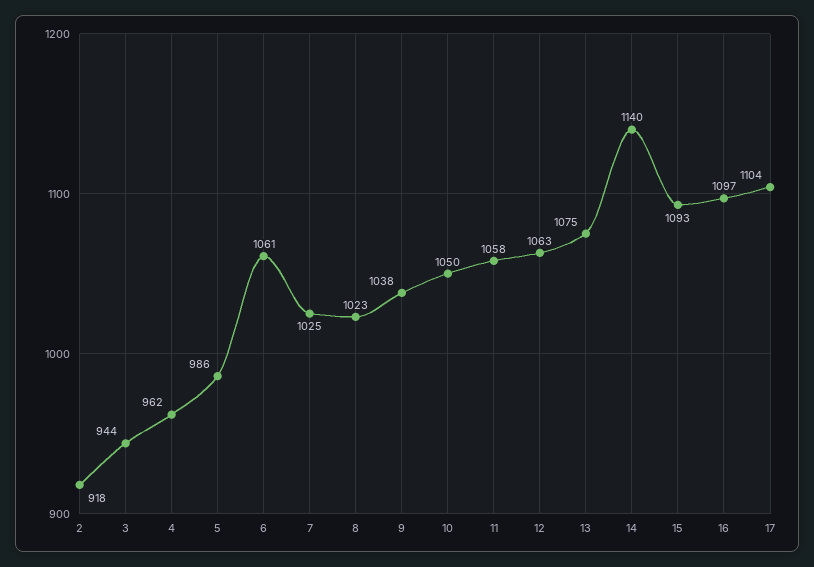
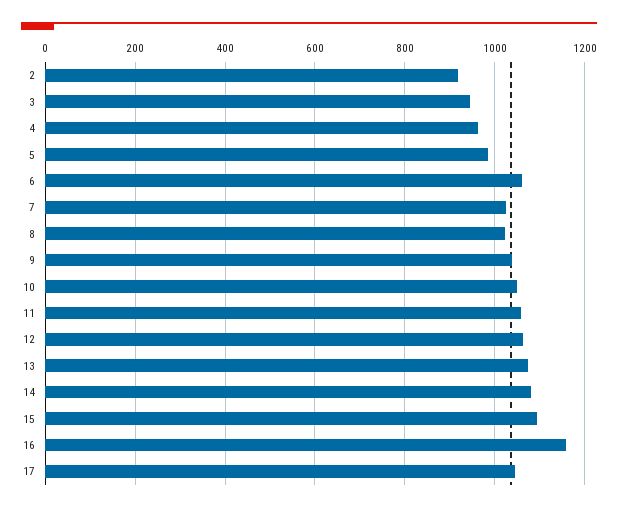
14: 1140 -> 1080
16: 1097 -> 1160
17: 1104 -> 1040

